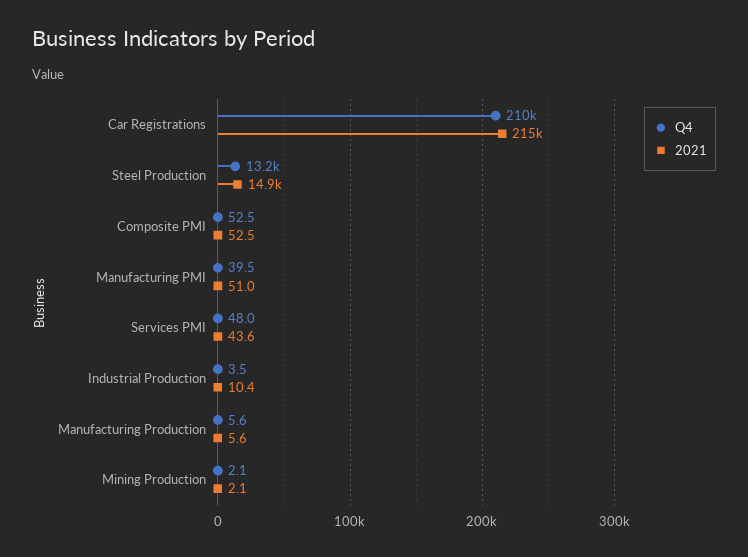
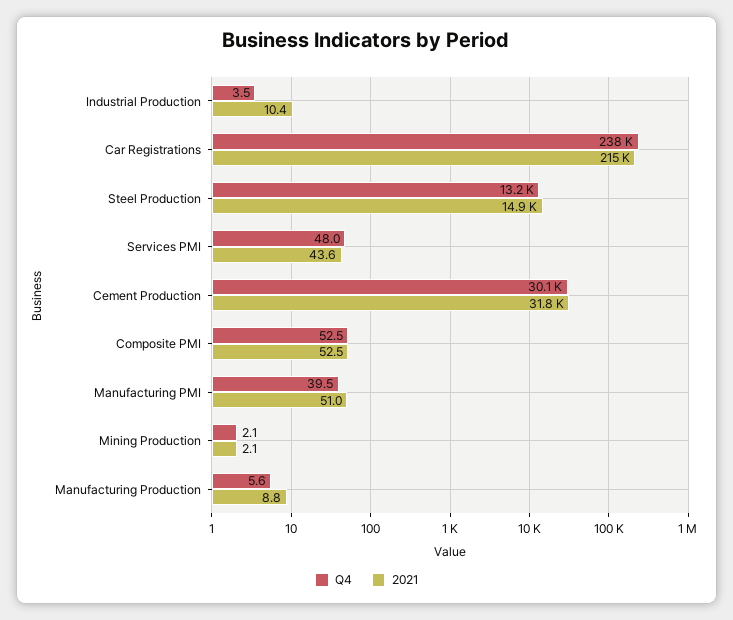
Q4, Car Registrations: 210000 -> 238000
2021, Manufacturing Production: 5.6 -> 8.8
Q4, Cement Production: none -> 30100
2021, Cement Production: none -> 31800

